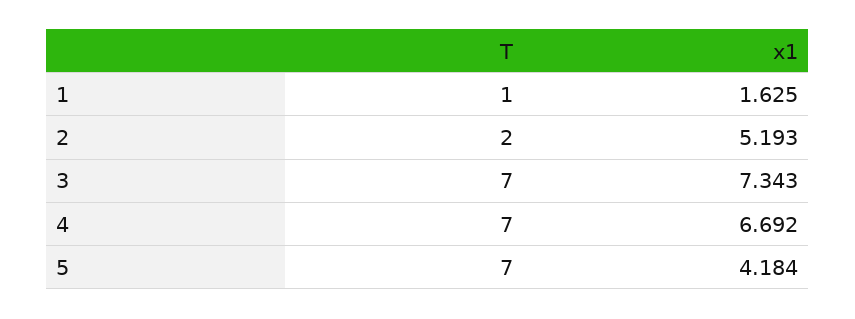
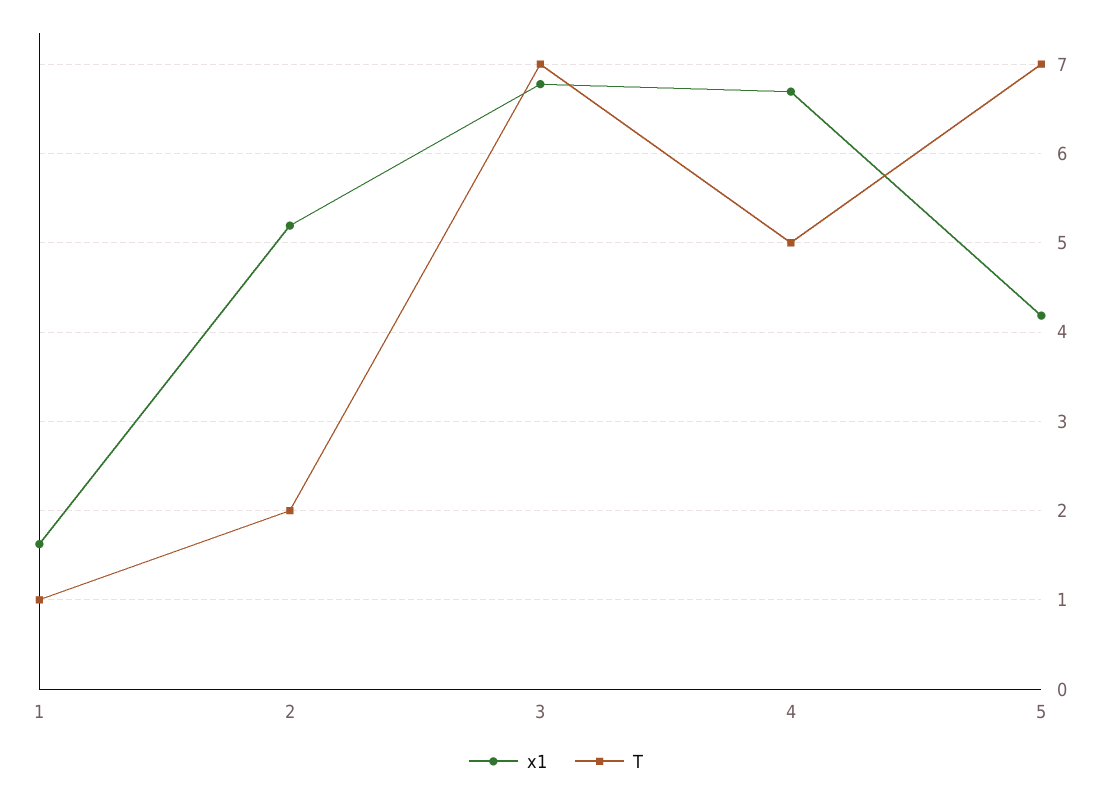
x1, 3: 7.343 -> 6.8
T, 4: 7 -> 5

